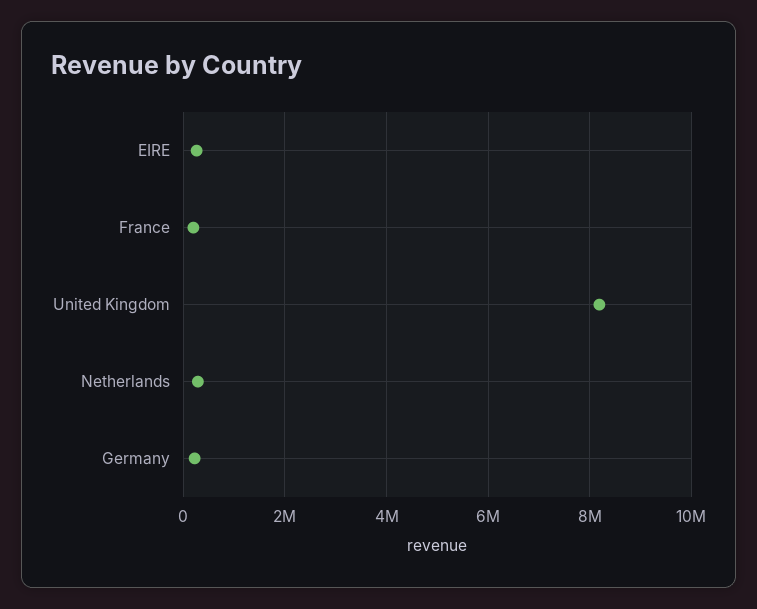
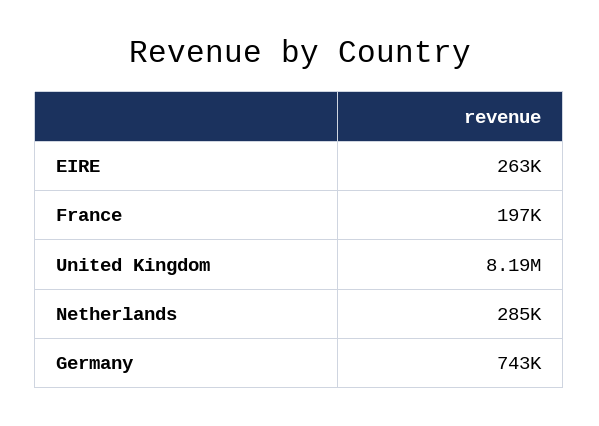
Germany: 200000 -> 743000

